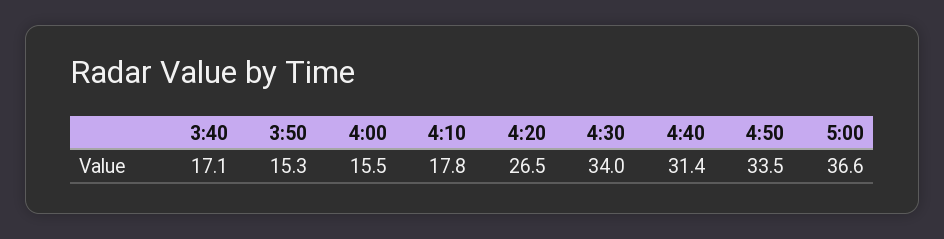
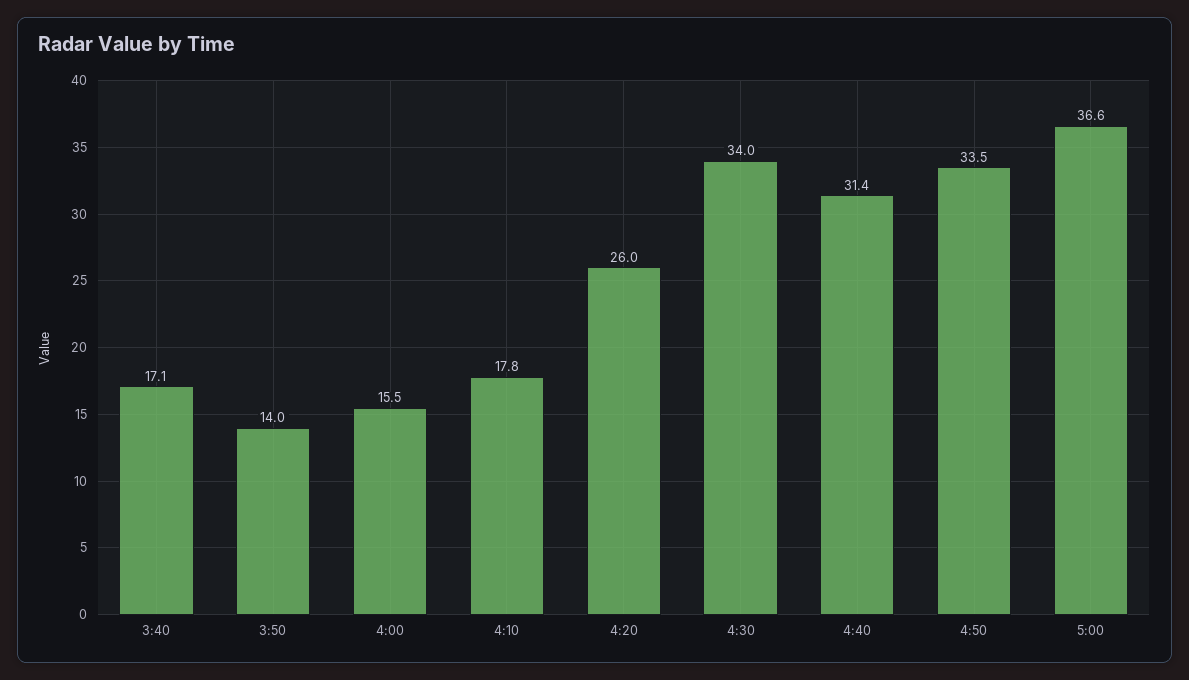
3:50: 15.3 -> 14
4:20: 26.5 -> 26

